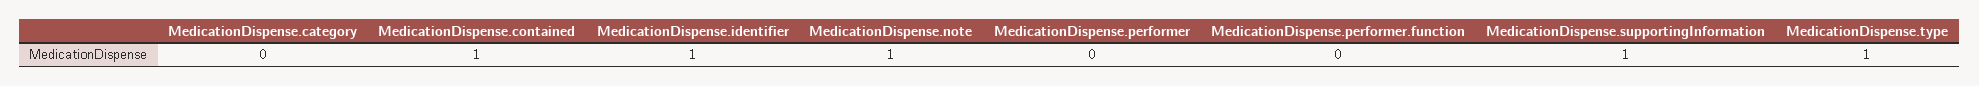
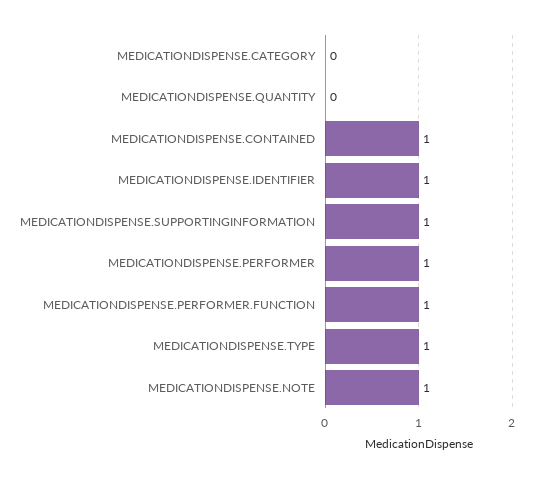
MedicationDispense.performer: 0 -> 1
MedicationDispense.performer.function: 0 -> 1
MEDICATIONDISPENSE.QUANTITY: none -> 0

